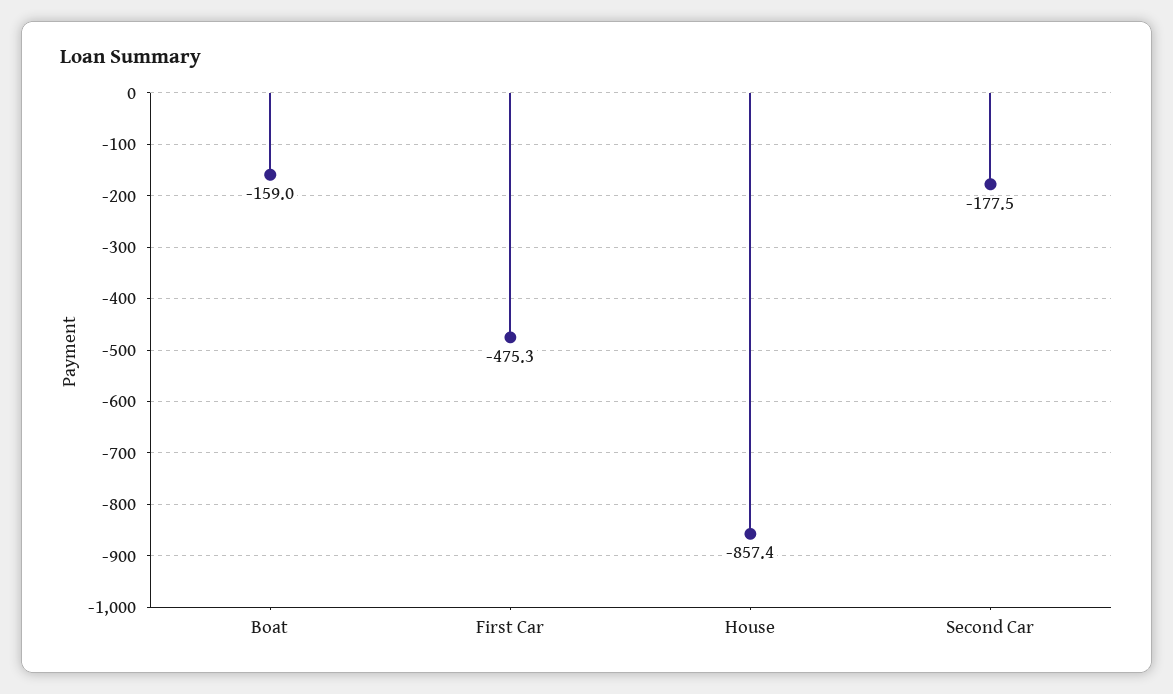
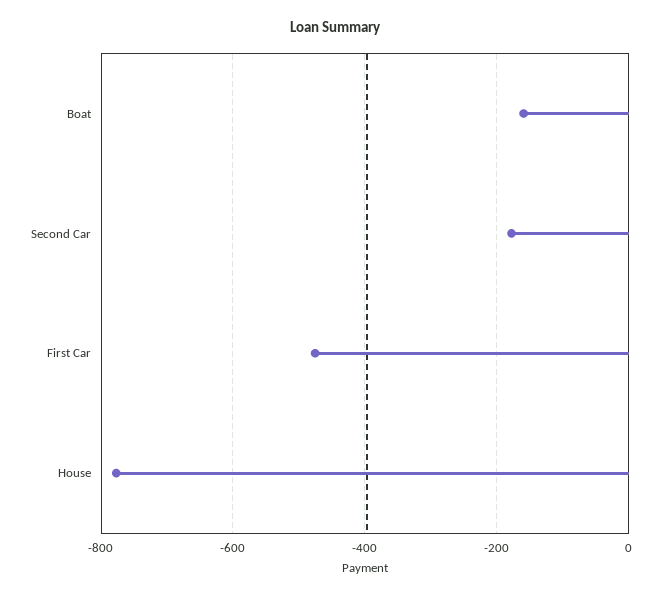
House: -857.4 -> -780

